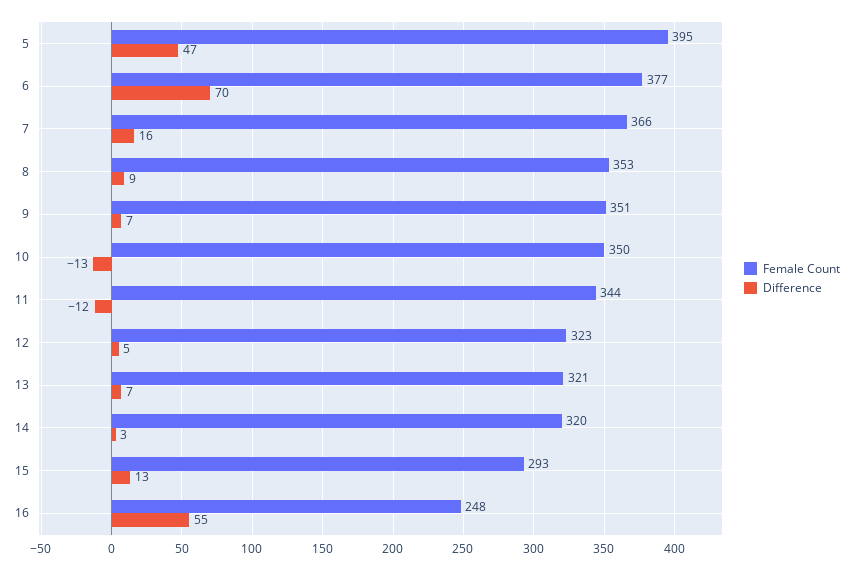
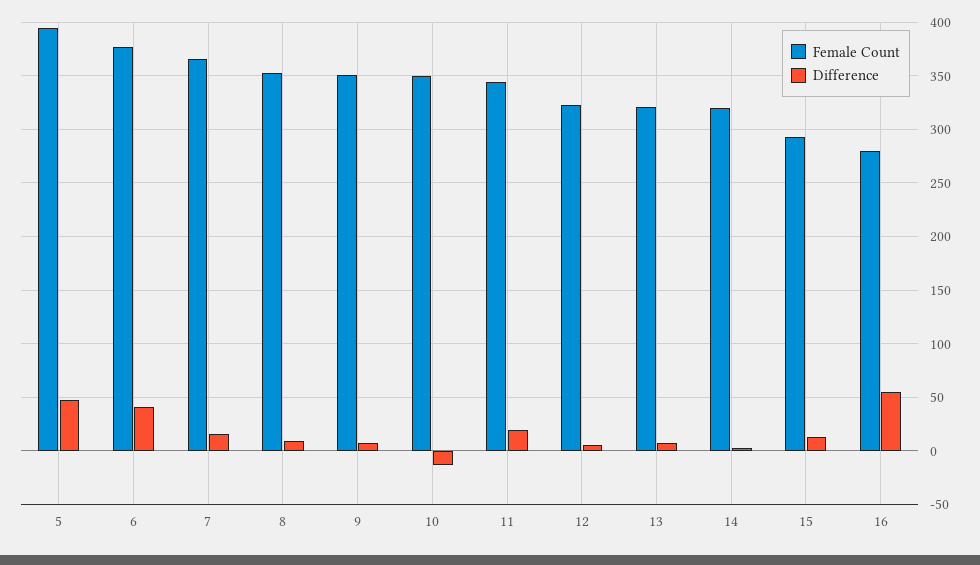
Difference, 6: 70 -> 40
Difference, 11: -12 -> 20
Female Count, 16: 248 -> 280

